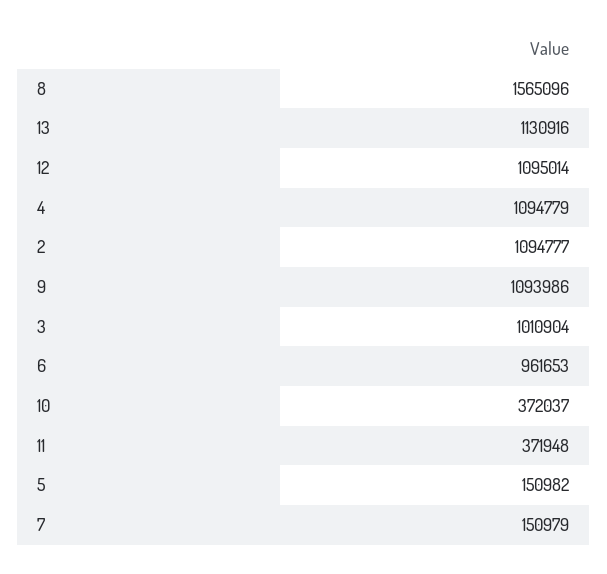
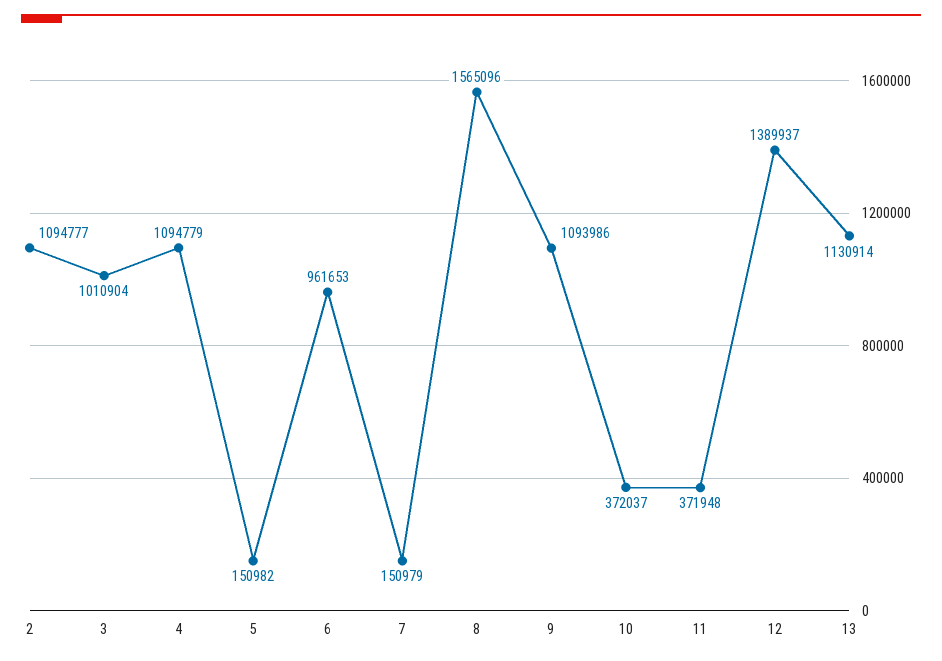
13: 1130916 -> 1130914
12: 1095014 -> 1389937

